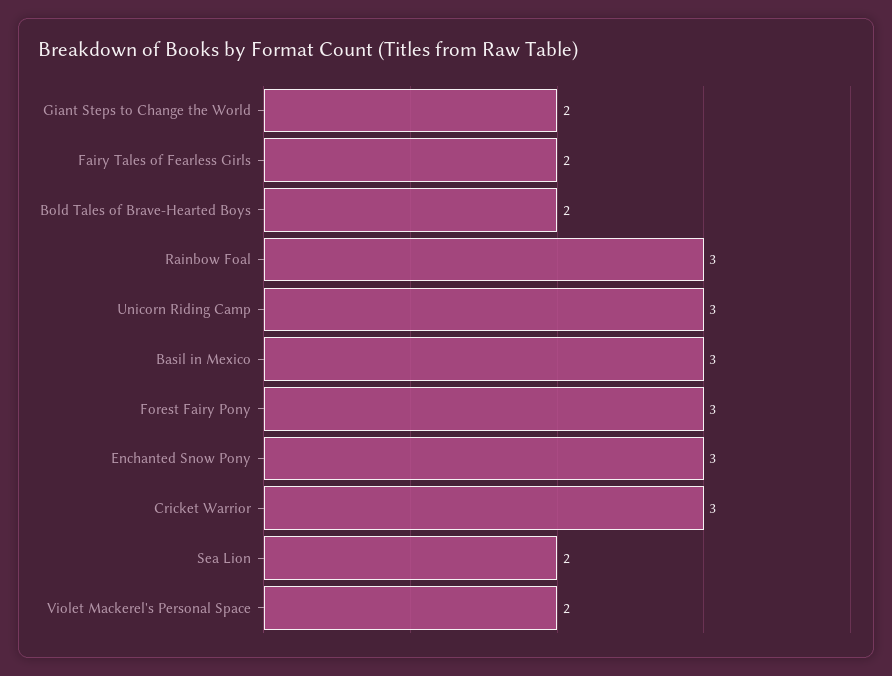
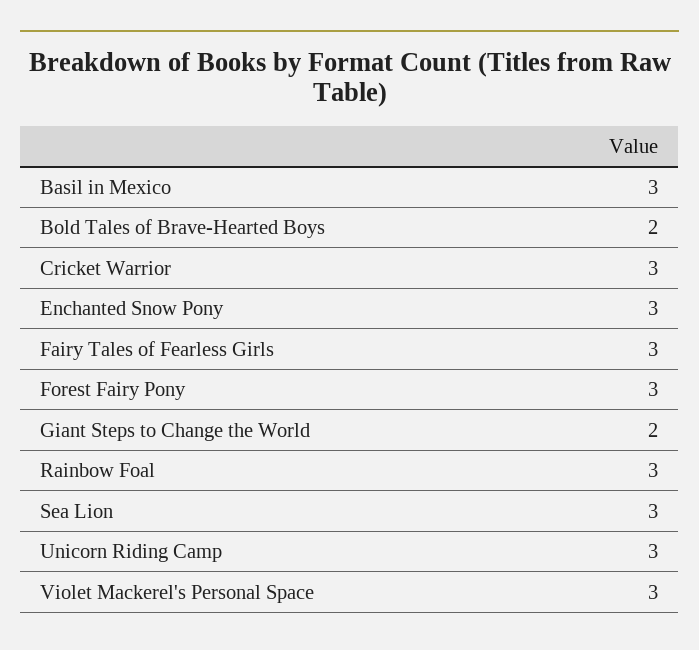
Fairy Tales of Fearless Girls: 2 -> 3
Sea Lion: 2 -> 3
Violet Mackerel's Personal Space: 2 -> 3

